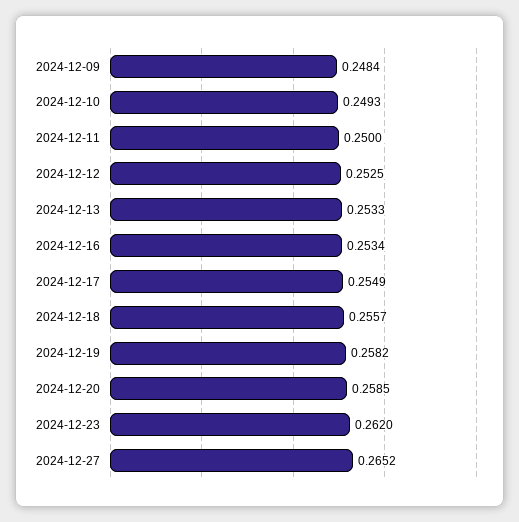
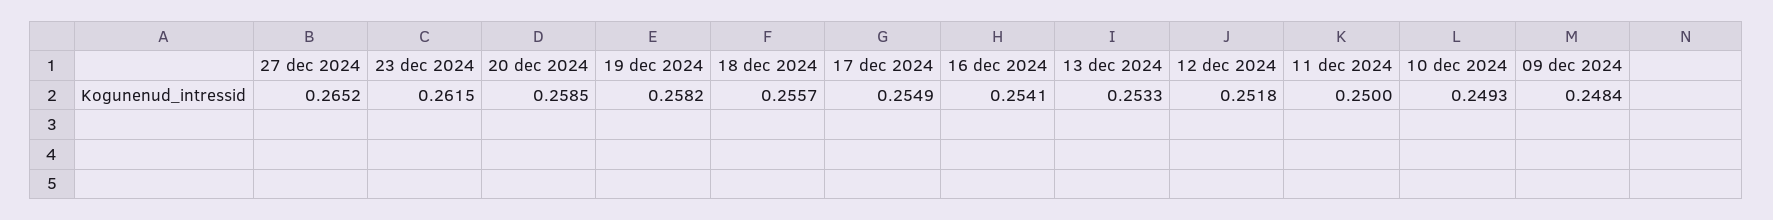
2024-12-12: 0.2525 -> 0.2518
2024-12-16: 0.2534 -> 0.2541
2024-12-23: 0.262 -> 0.2615

